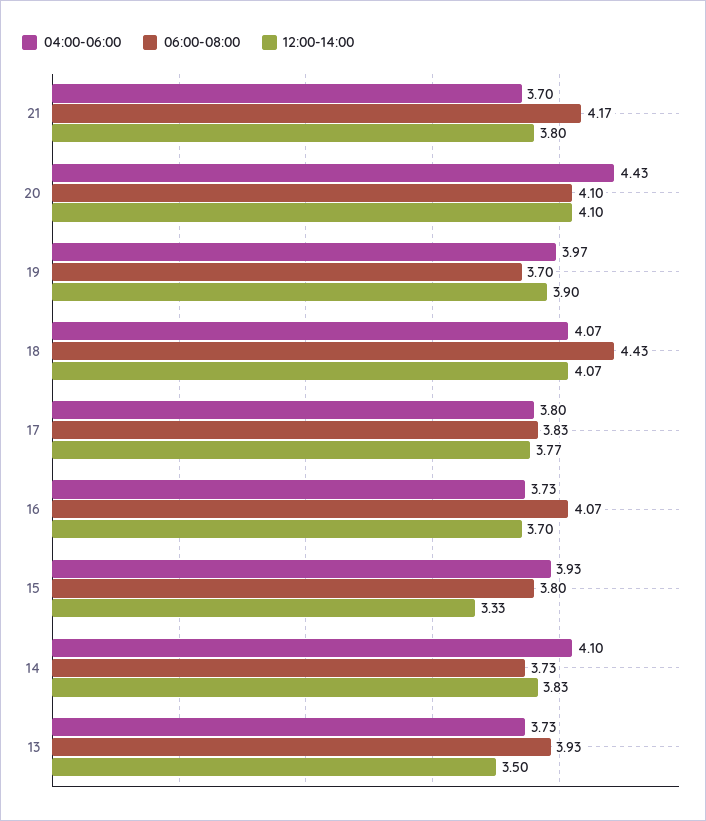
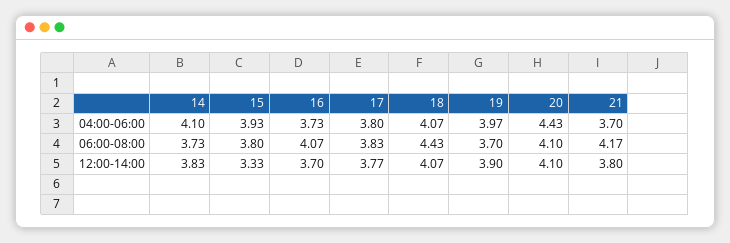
04:00-06:00, 13: 3.73 -> none
06:00-08:00, 13: 3.93 -> none
12:00-14:00, 13: 3.5 -> none

